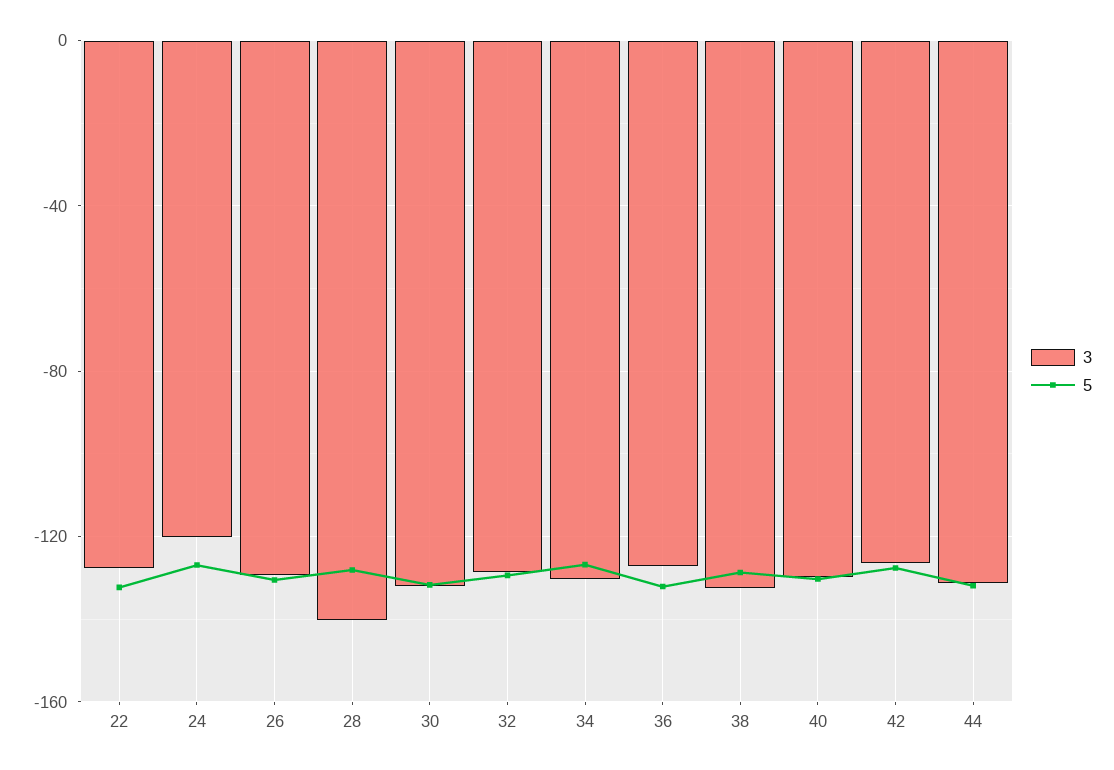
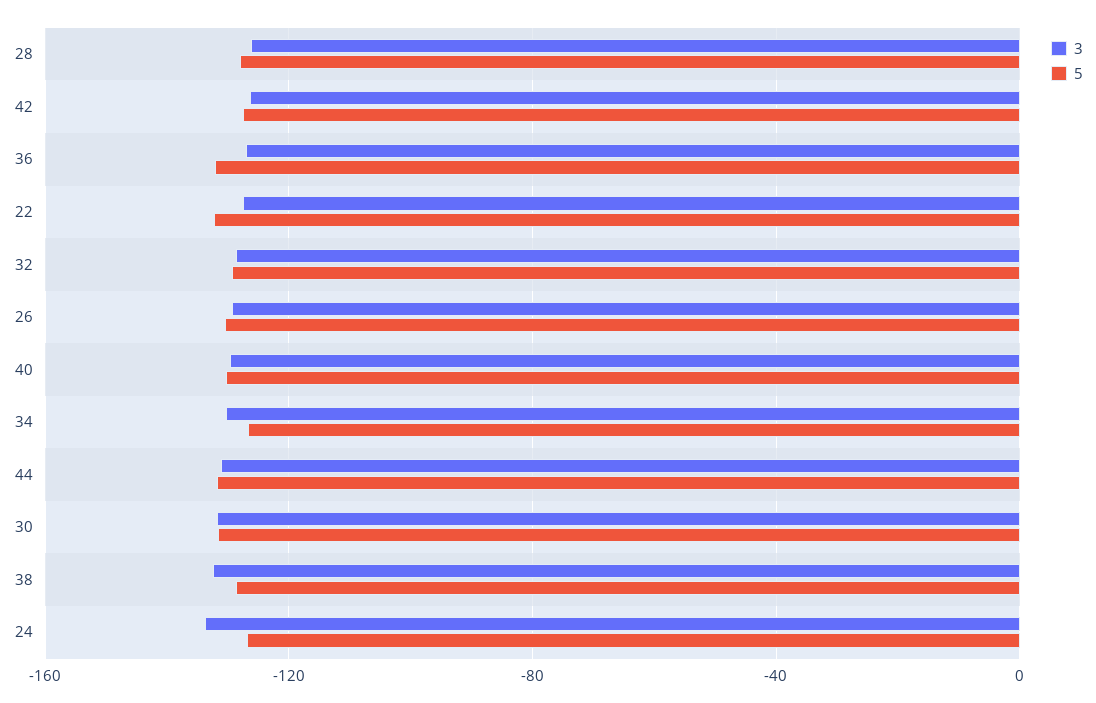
3, 24: -120 -> -135
3, 28: -140 -> -125

